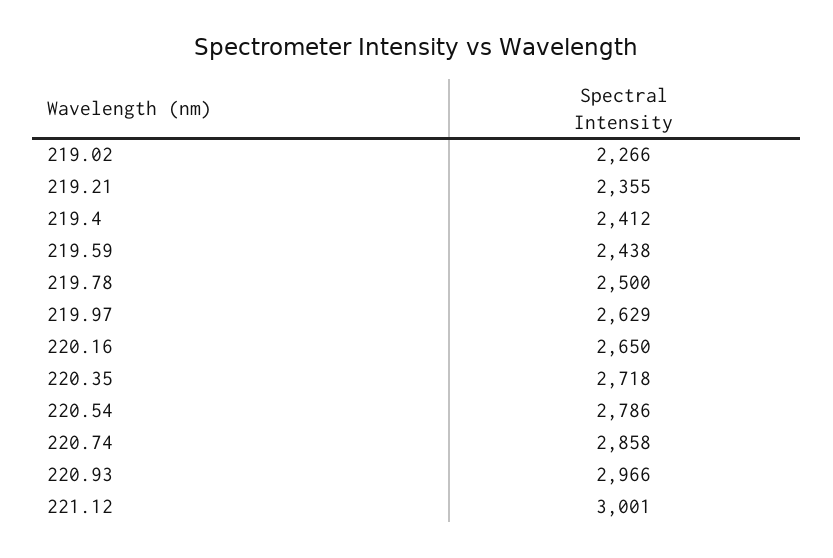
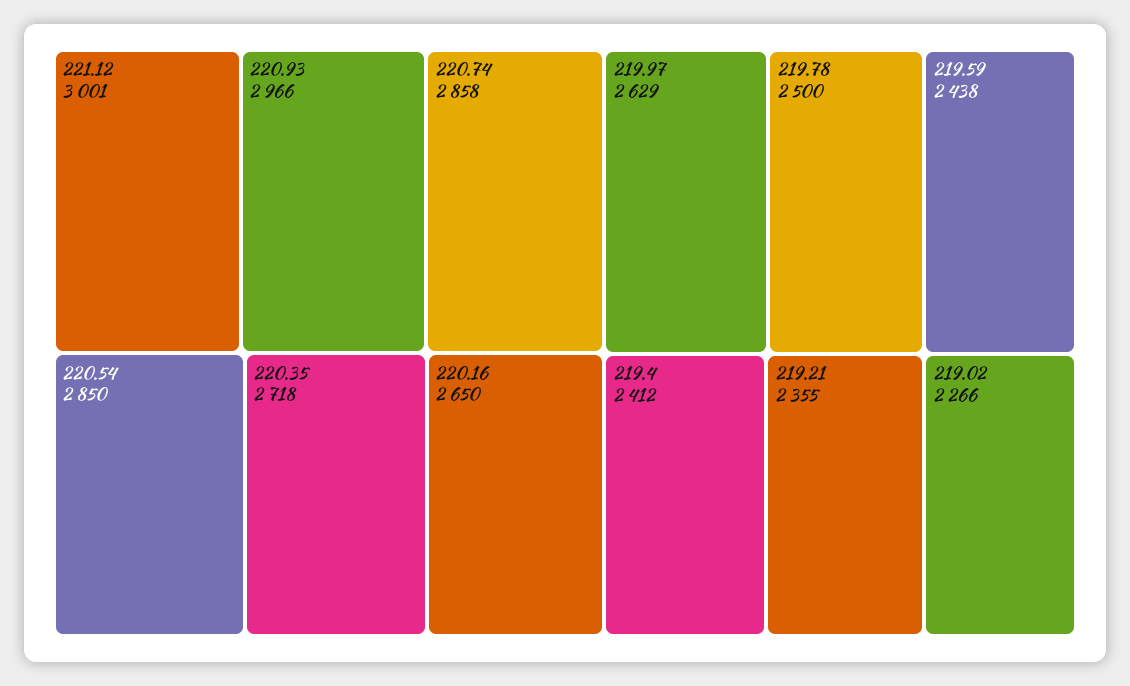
220.54: 2786 -> 2850

